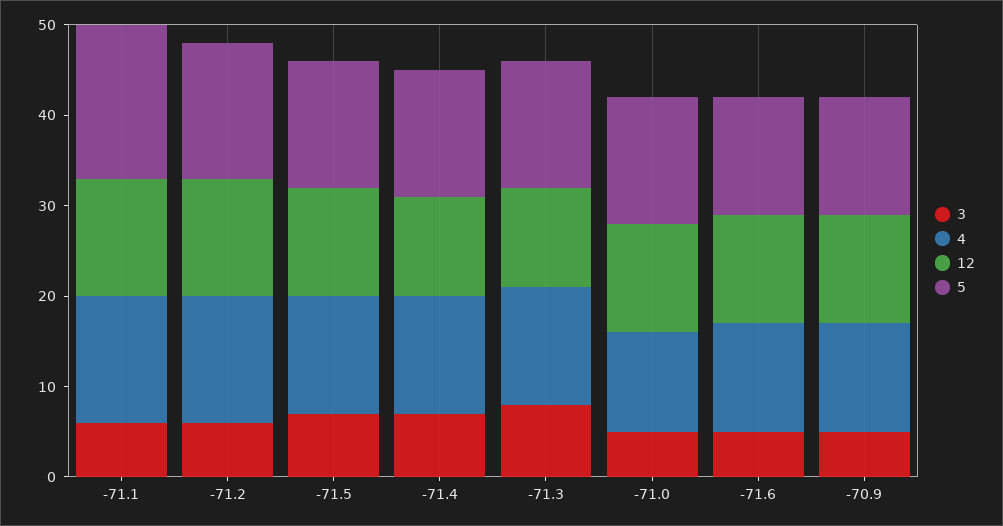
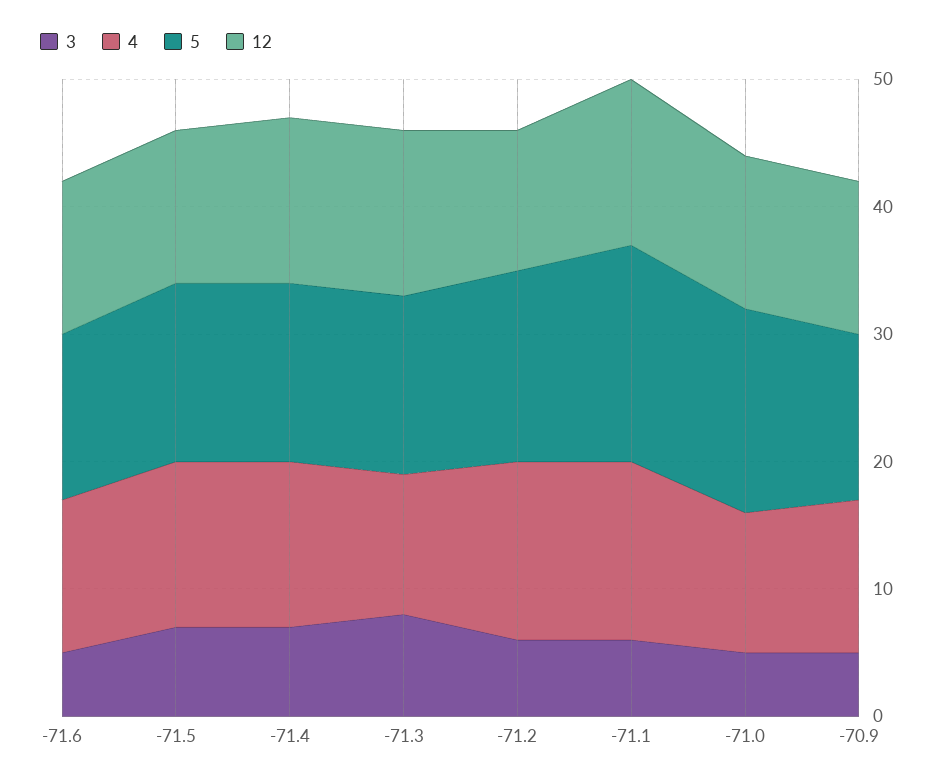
12, -71.2: 13 -> 11
12, -71.4: 11 -> 13
4, -71.3: 13 -> 11
12, -71.3: 11 -> 13
5, -71.0: 14 -> 16

